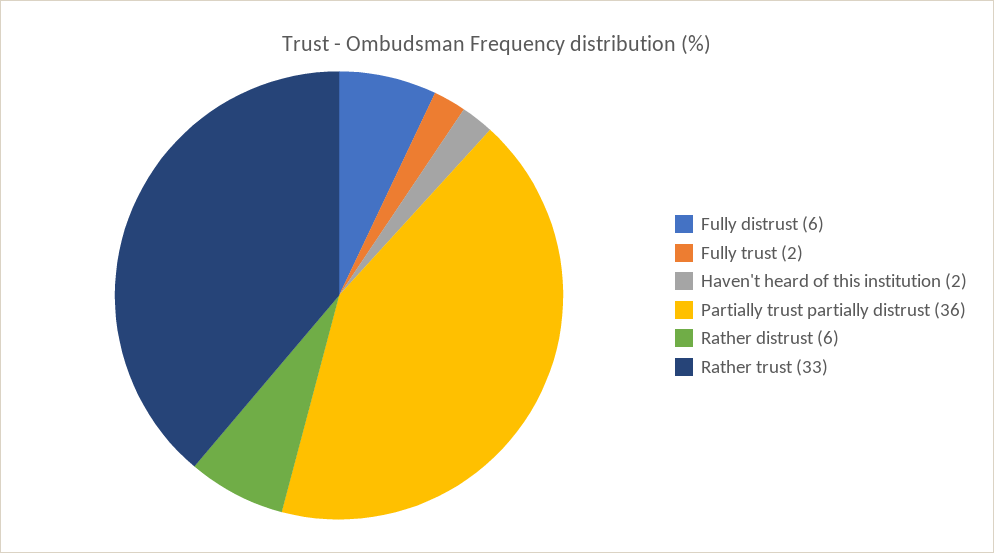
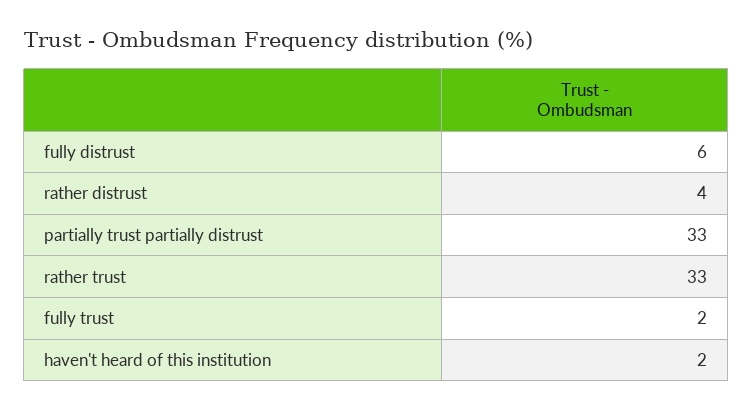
Partially trust partially distrust: 36 -> 33
Rather distrust: 6 -> 4

